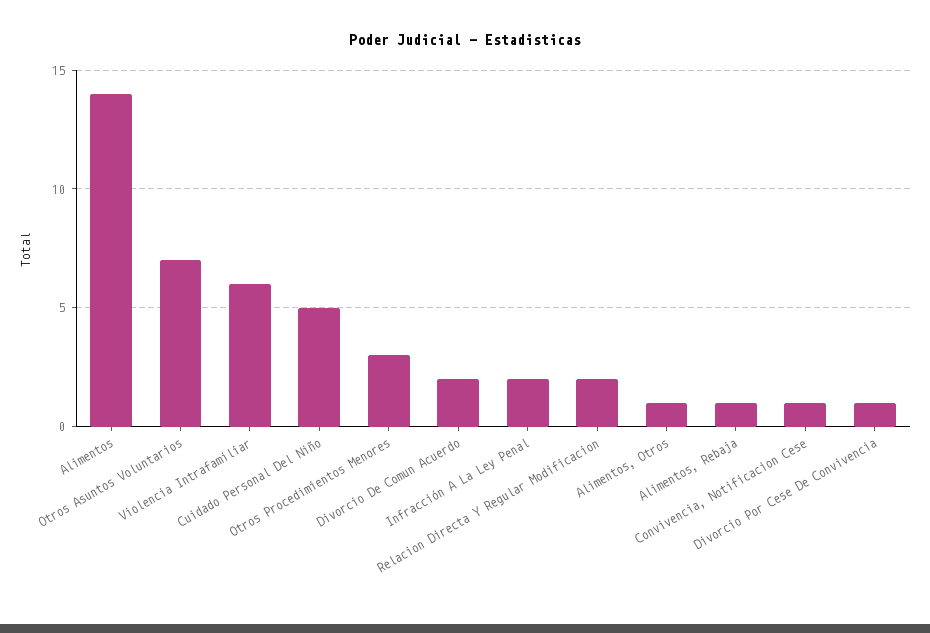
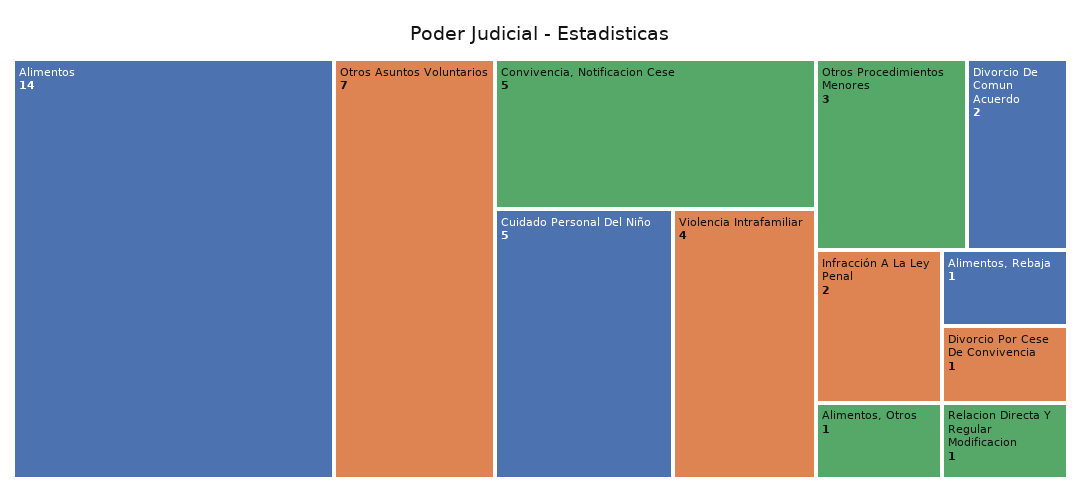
Violencia Intrafamiliar: 6 -> 4
Relacion Directa Y Regular Modificacion: 2 -> 1
Convivencia, Notificacion Cese: 1 -> 5

